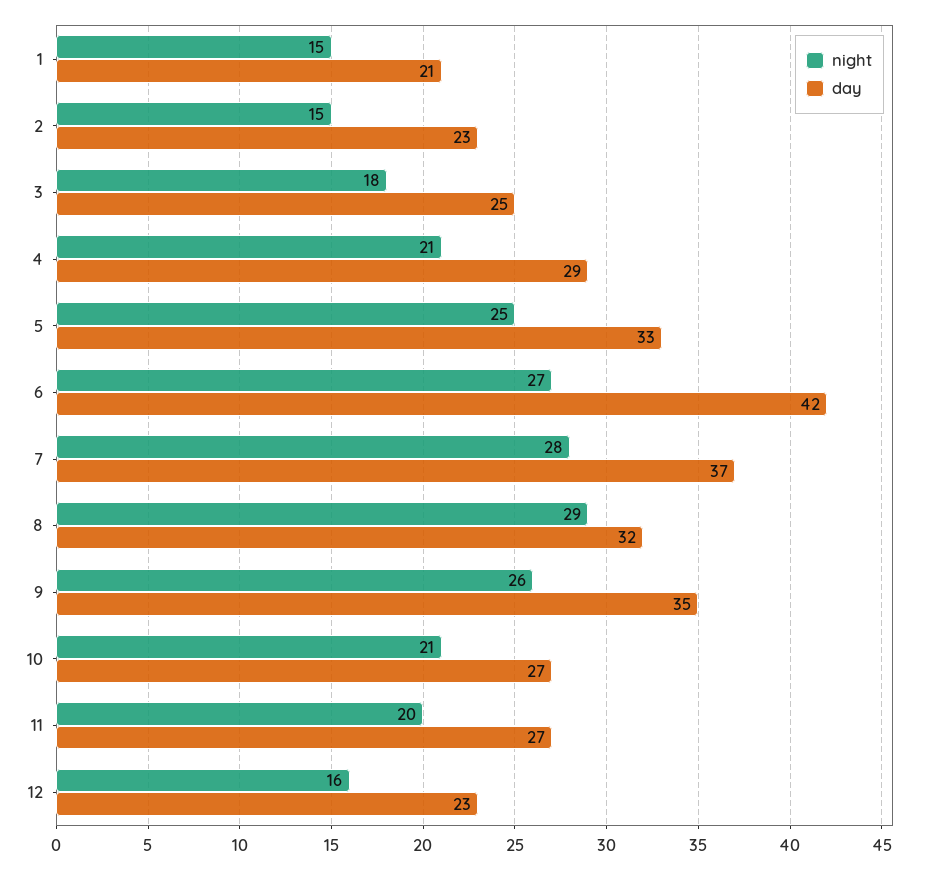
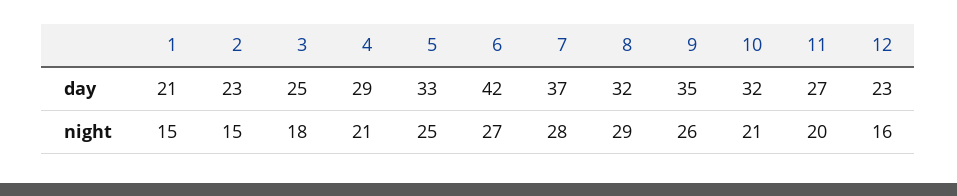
day, 10: 27 -> 32

